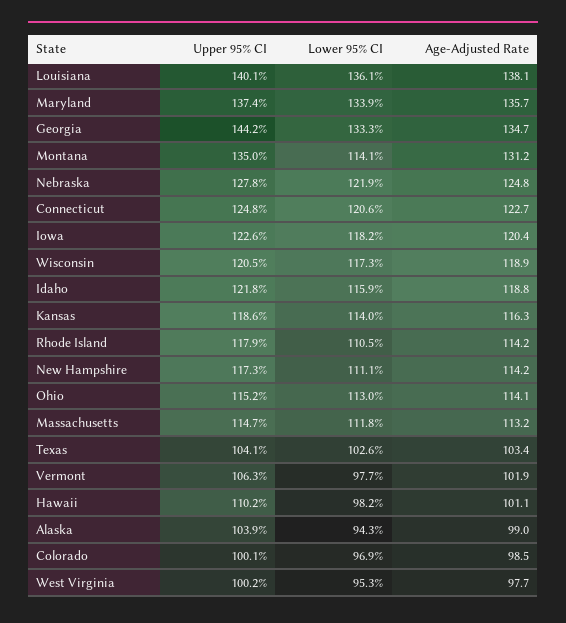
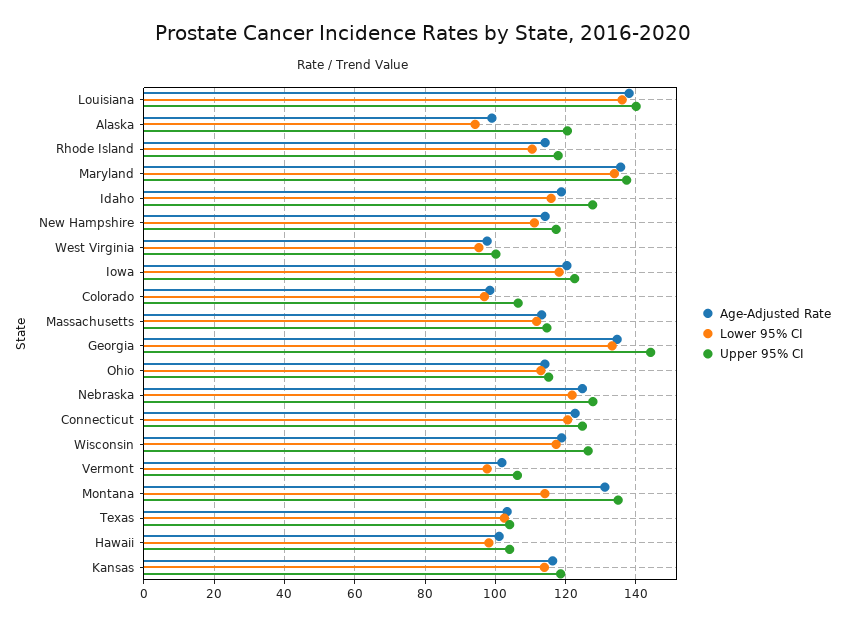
Upper 95% CI, Wisconsin: 120.5 -> 126
Upper 95% CI, Idaho: 121.8 -> 128
Upper 95% CI, Hawaii: 110.2 -> 104
Upper 95% CI, Alaska: 103.9 -> 120
Upper 95% CI, Colorado: 100.1 -> 106

